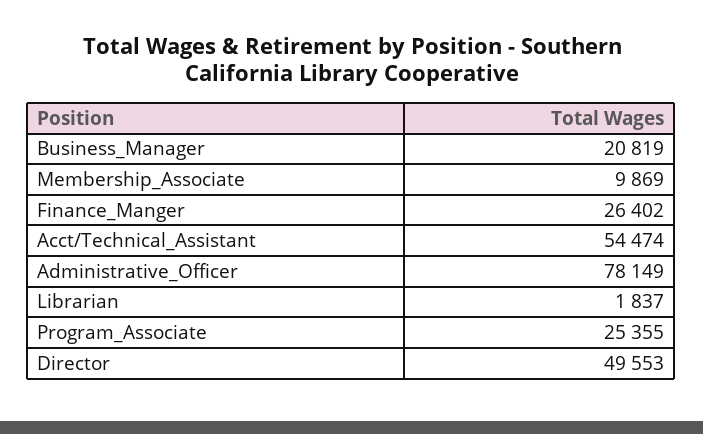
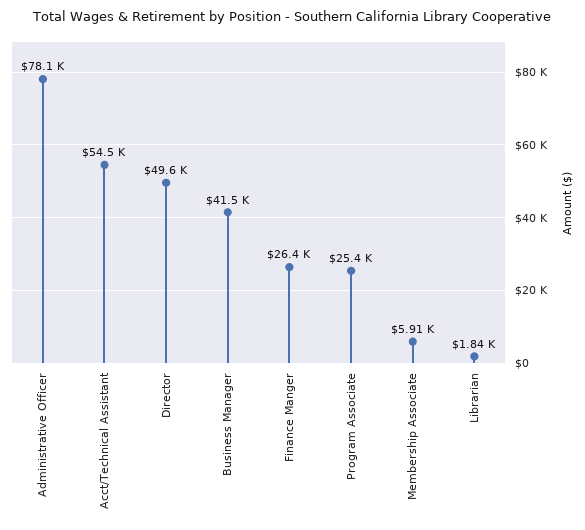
Business_Manager: 20819 -> 41500
Membership_Associate: 9869 -> 5910

